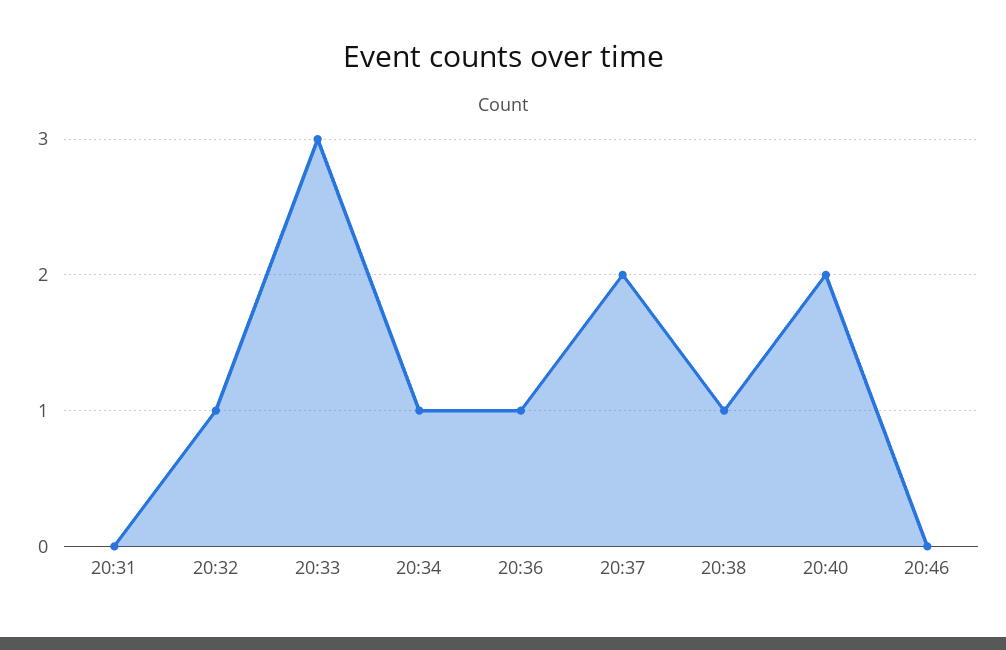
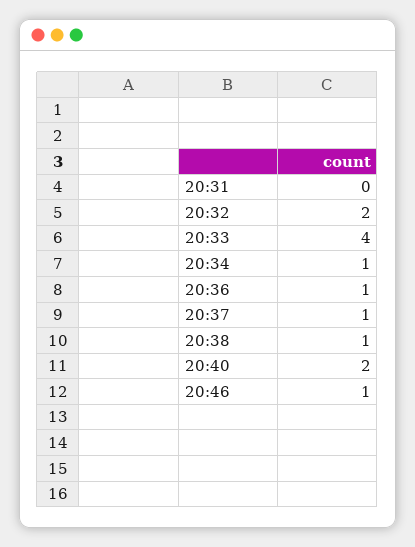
20:32: 1 -> 2
20:33: 3 -> 4
20:37: 2 -> 1
20:46: 0 -> 1

